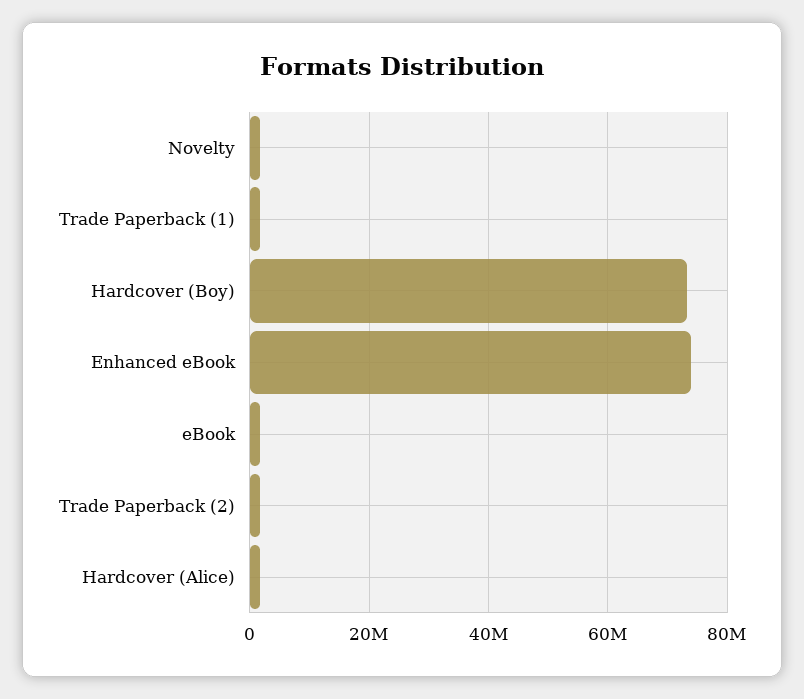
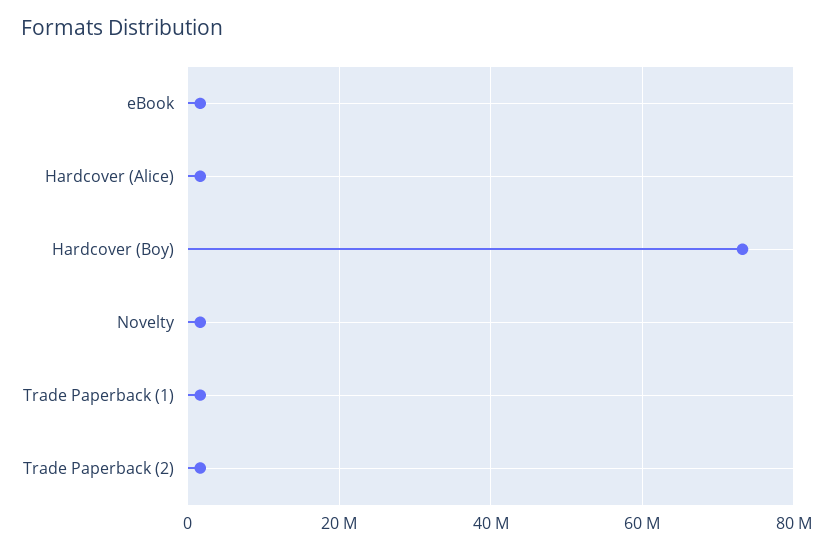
Enhanced eBook: 74000000 -> none

